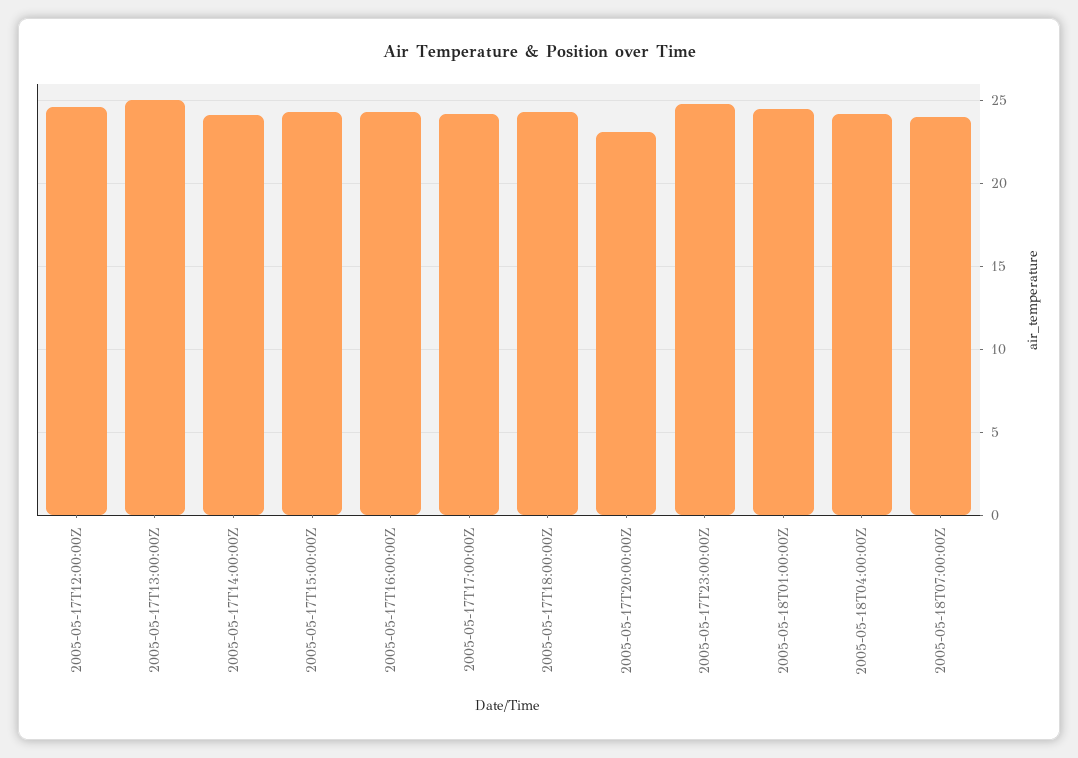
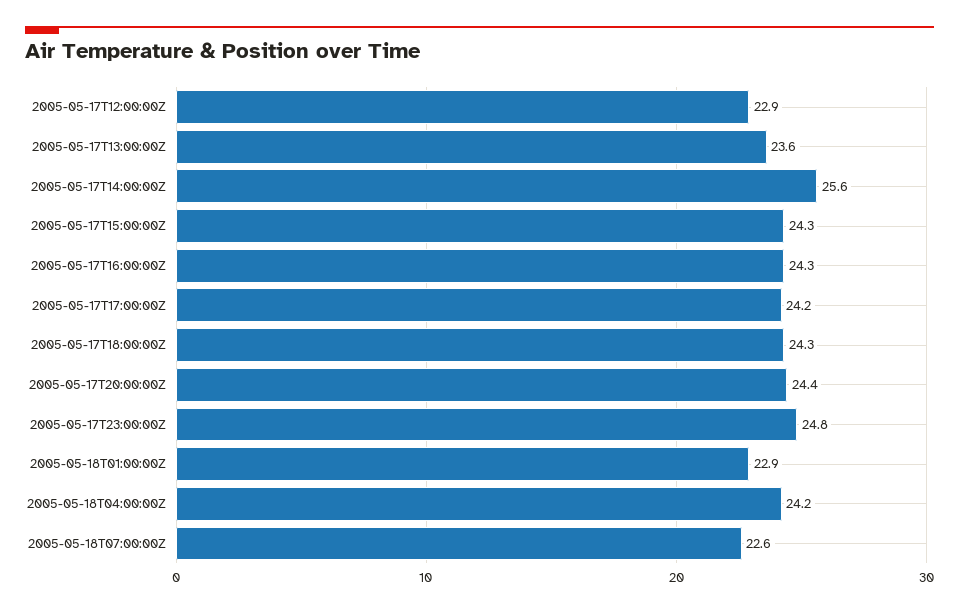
2005-05-17T12:00:00Z: 24.5 -> 22.9
2005-05-17T13:00:00Z: 25 -> 23.6
2005-05-17T14:00:00Z: 24 -> 25.6
2005-05-17T20:00:00Z: 23 -> 24.4
2005-05-18T01:00:00Z: 24.5 -> 22.9
2005-05-18T07:00:00Z: 24 -> 22.6

